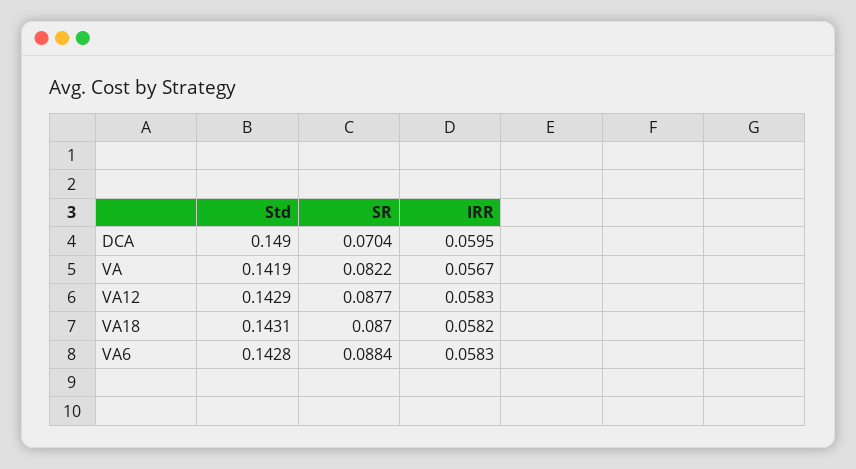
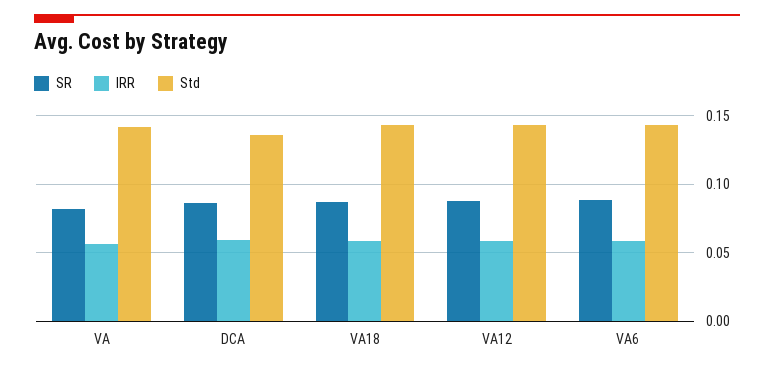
Std, DCA: 0.149 -> 0.135
SR, DCA: 0.0704 -> 0.085

